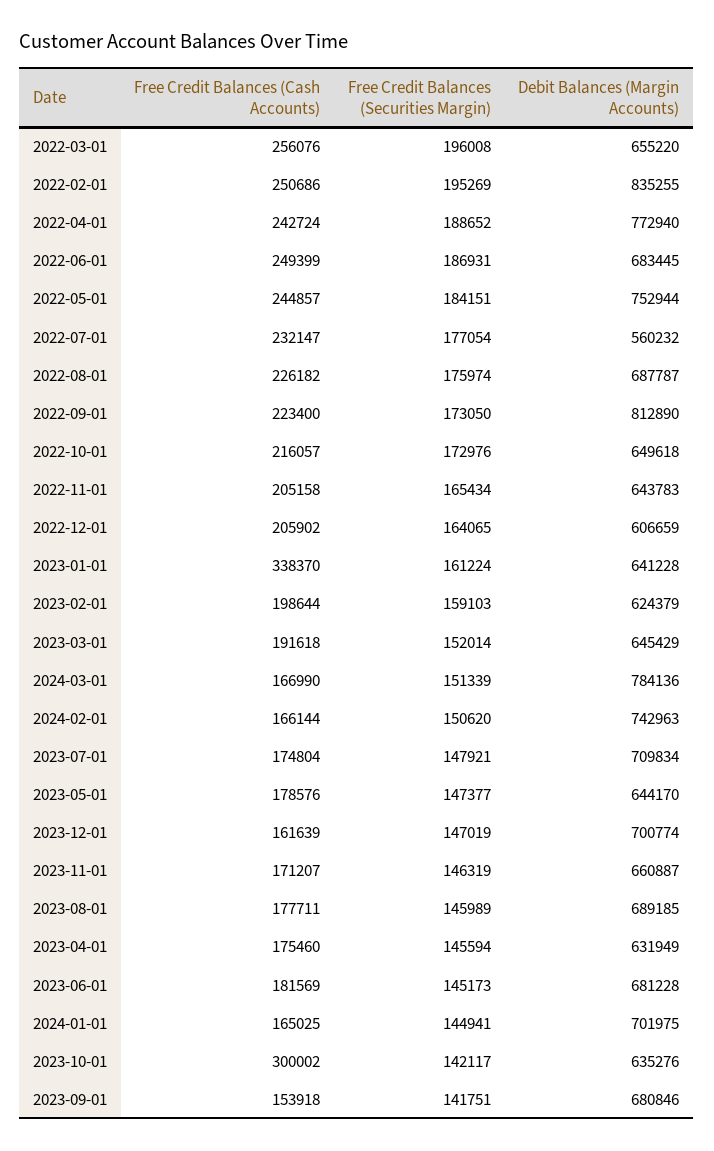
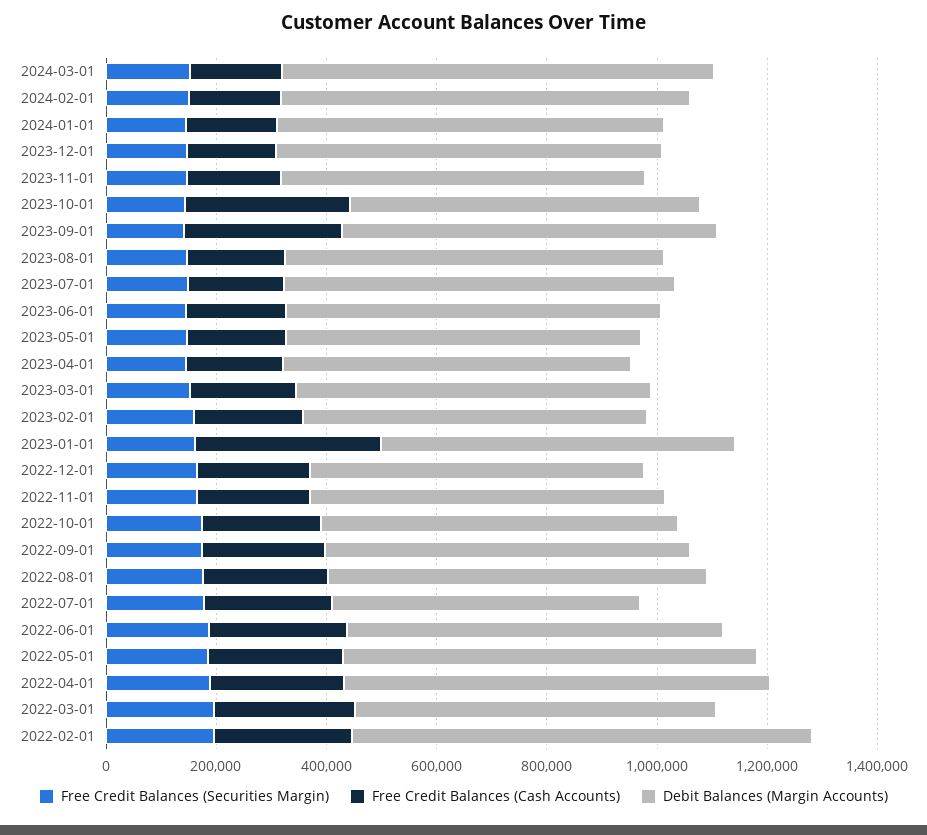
Debit Balances (Margin Accounts), 2022-09-01: 812890 -> 650000
Free Credit Balances (Cash Accounts), 2023-09-01: 153918 -> 300000

